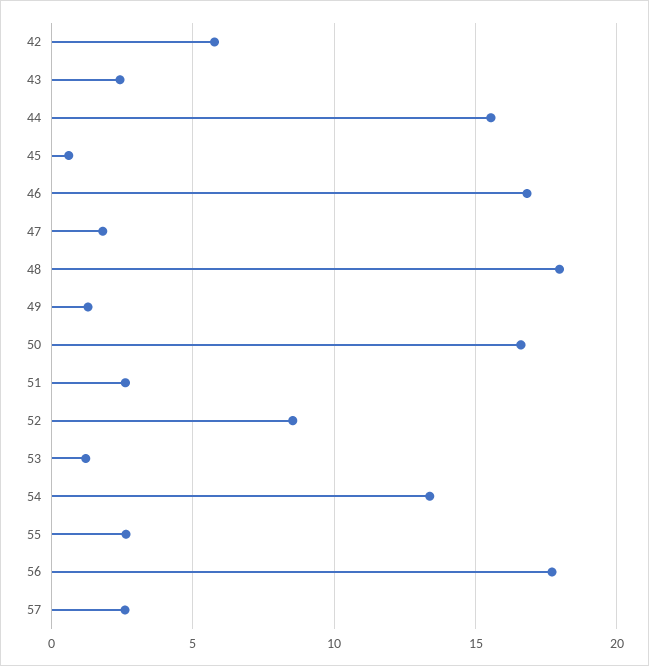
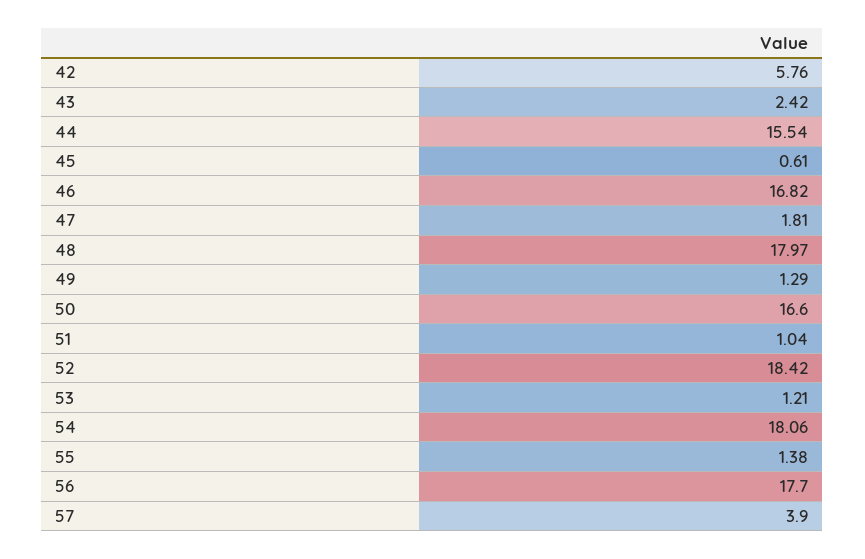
51: 2.5 -> 1.04
52: 8.5 -> 18.42
54: 13.5 -> 18.06
55: 2.5 -> 1.38
57: 2.5 -> 3.9

